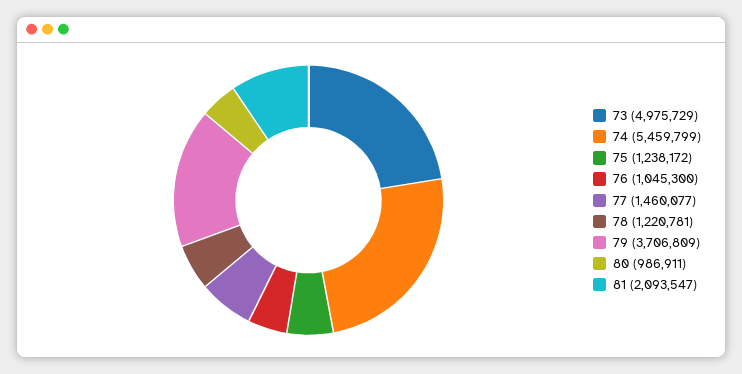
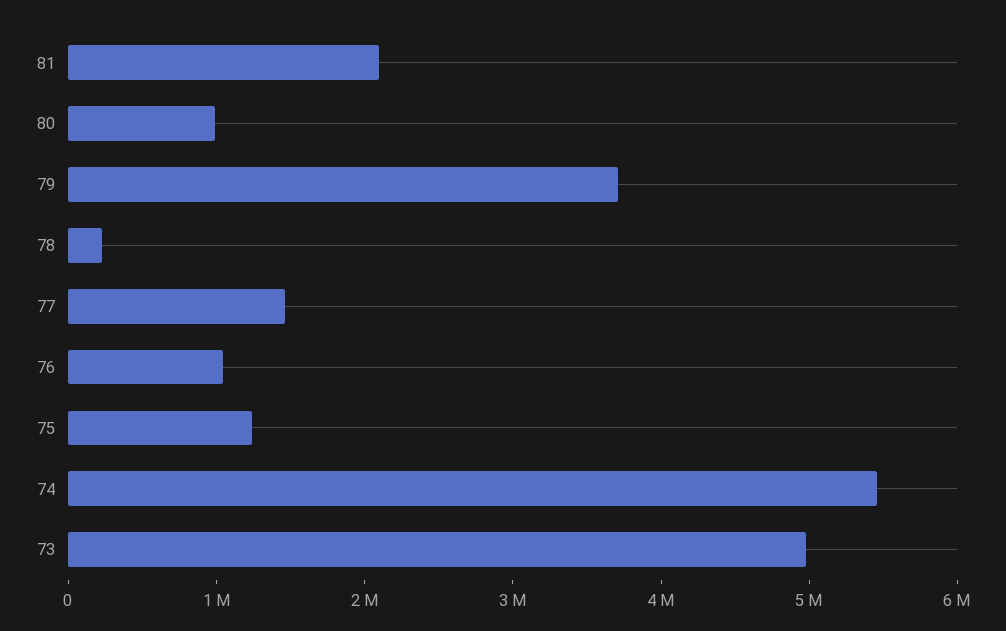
78: 1220781 -> 200000

